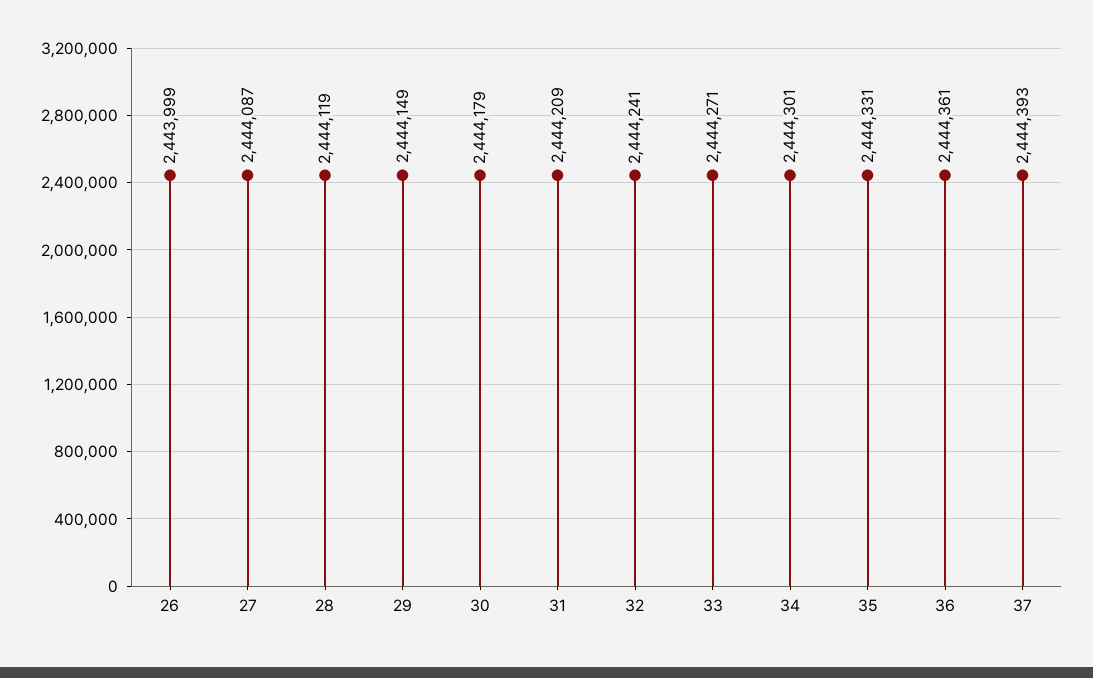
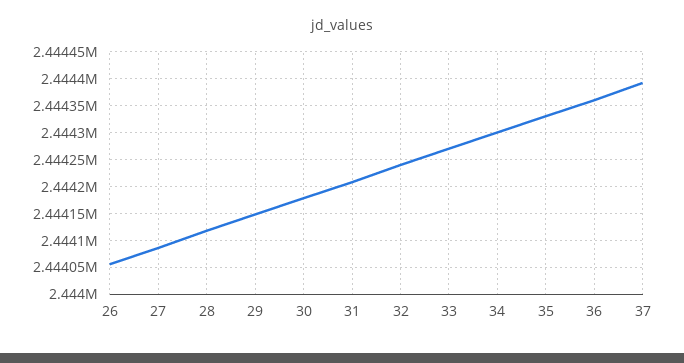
26: 2443999 -> 2444050

